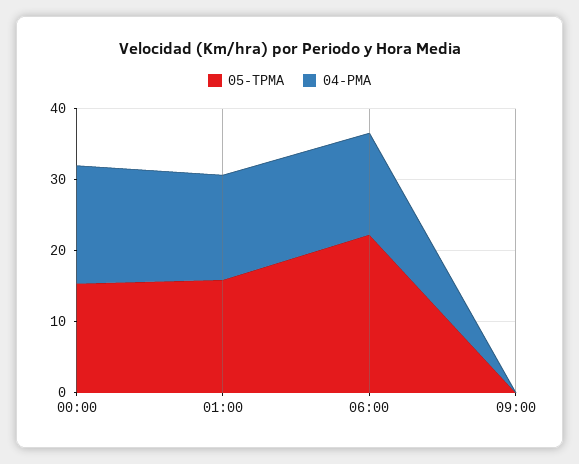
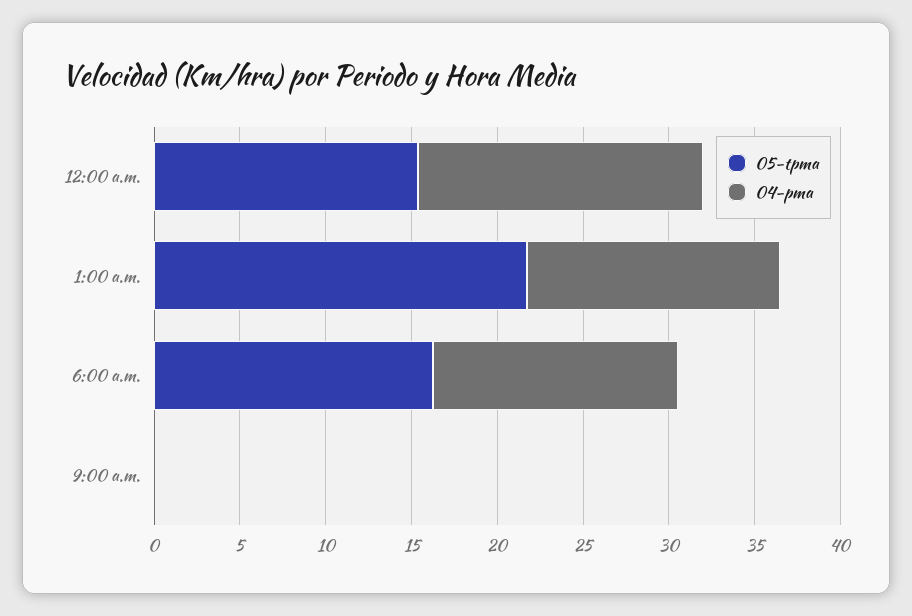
05-TPMA, 01:00: 16 -> 22
05-TPMA, 06:00: 22 -> 16

